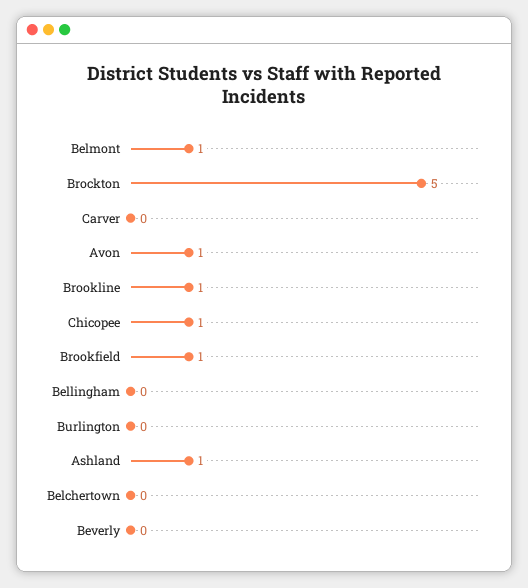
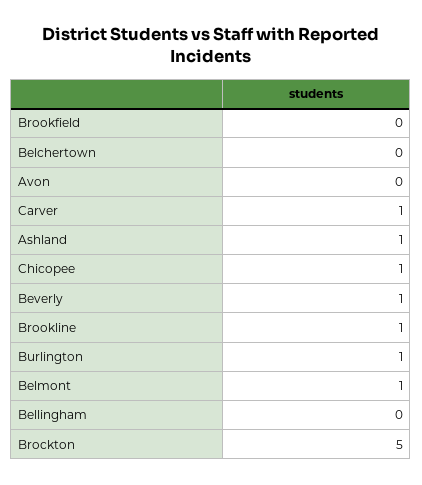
Carver: 0 -> 1
Avon: 1 -> 0
Brookfield: 1 -> 0
Burlington: 0 -> 1
Beverly: 0 -> 1

